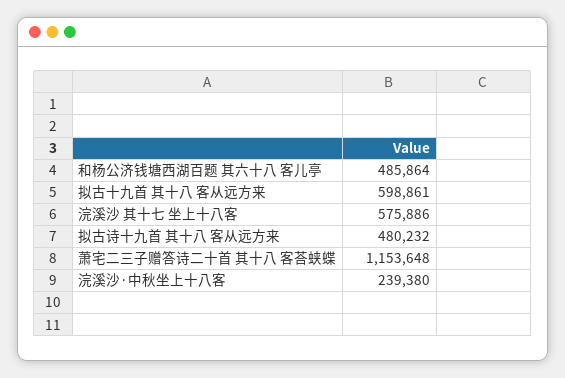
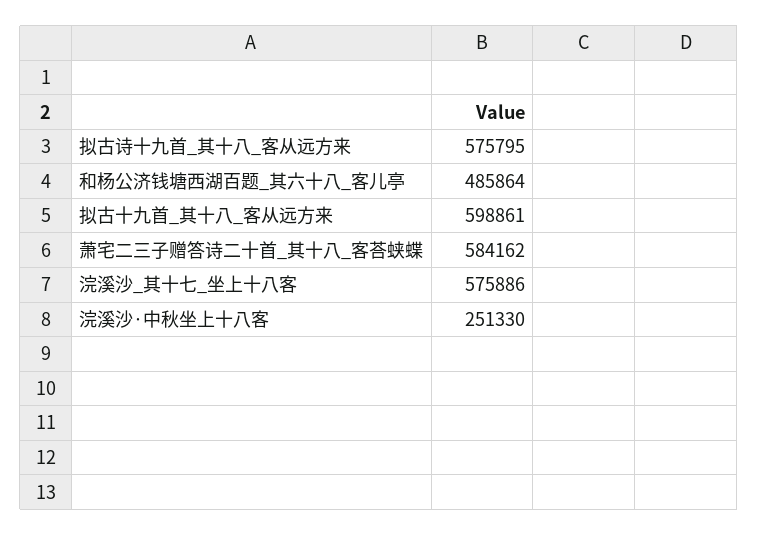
拟古诗十九首 其十八 客从远方来: 480232 -> 575795
萧宅二三子赠答诗二十首 其十八 客荅蛱蝶: 1153648 -> 584162
浣溪沙·中秋坐上十八客: 239380 -> 251330

